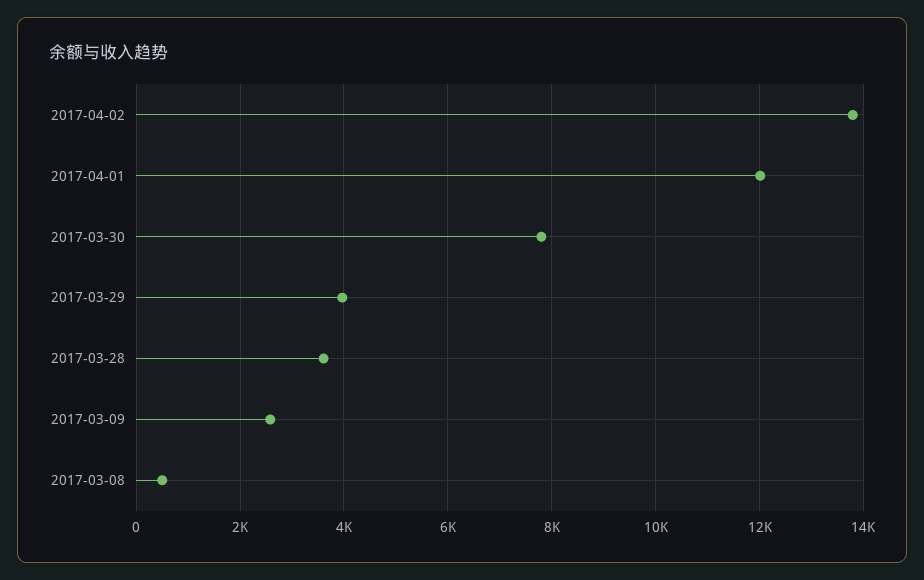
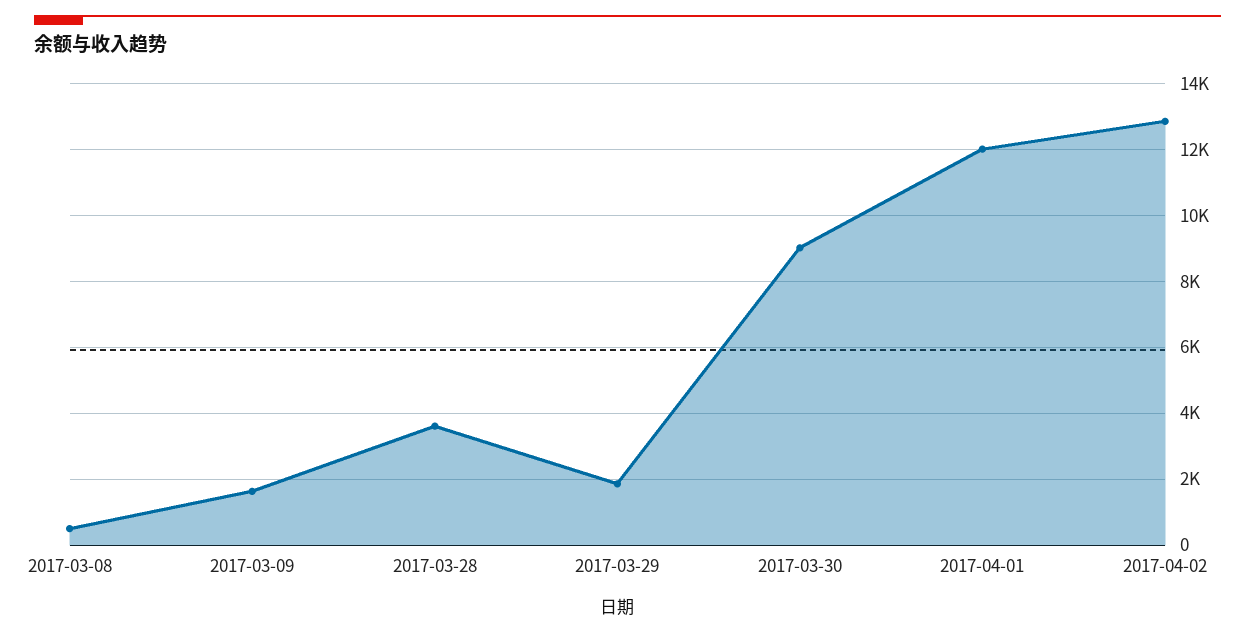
2017-04-02: 13800 -> 12800
2017-03-30: 7800 -> 9000
2017-03-29: 4000 -> 1800
2017-03-09: 2600 -> 1600

